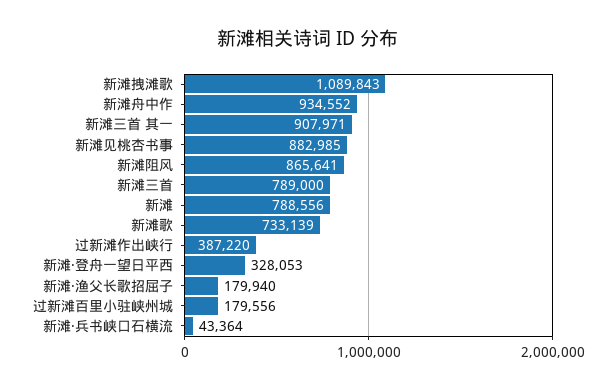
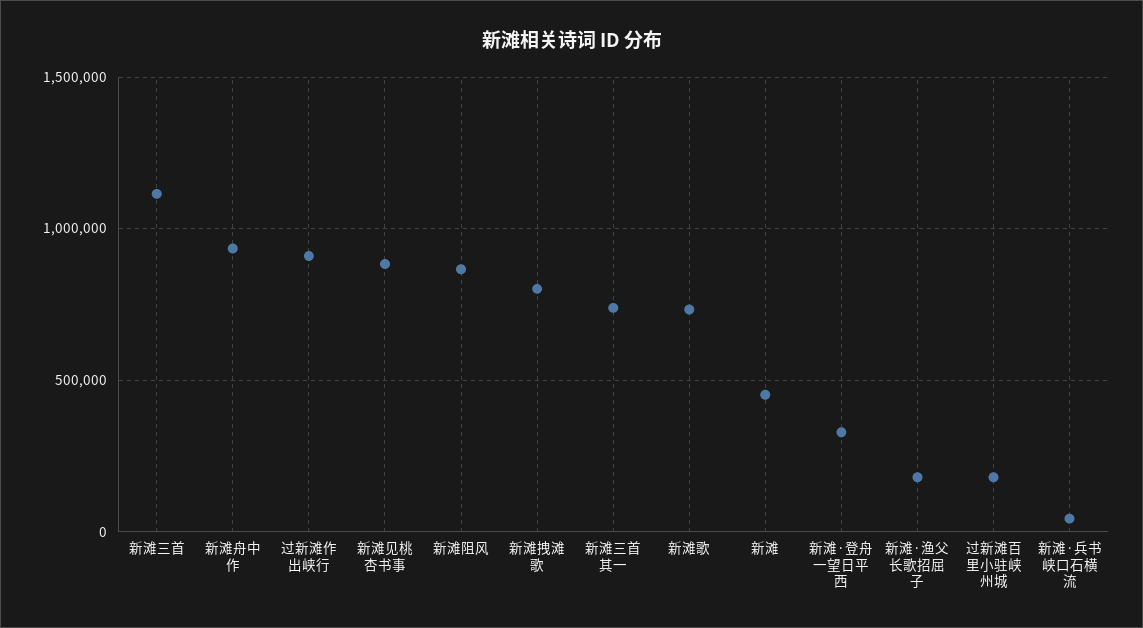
新滩拽滩歌: 1089843 -> 800000
新滩三首 其一: 907971 -> 750000
新滩三首: 789000 -> 1100000
新滩: 788556 -> 450000
过新滩作出峡行: 387220 -> 900000

